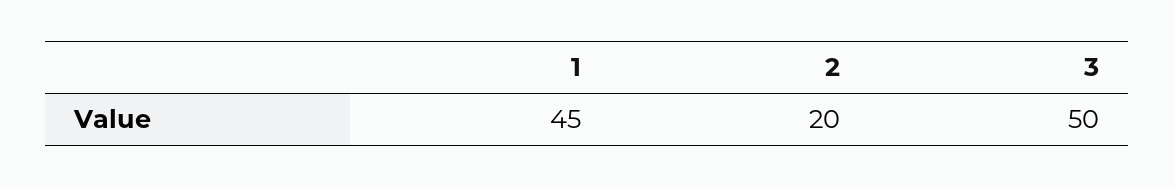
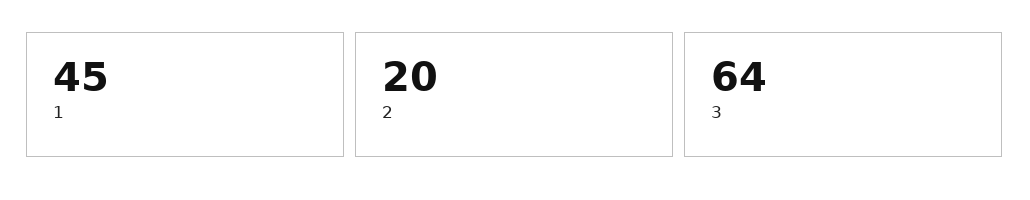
3: 50 -> 64

